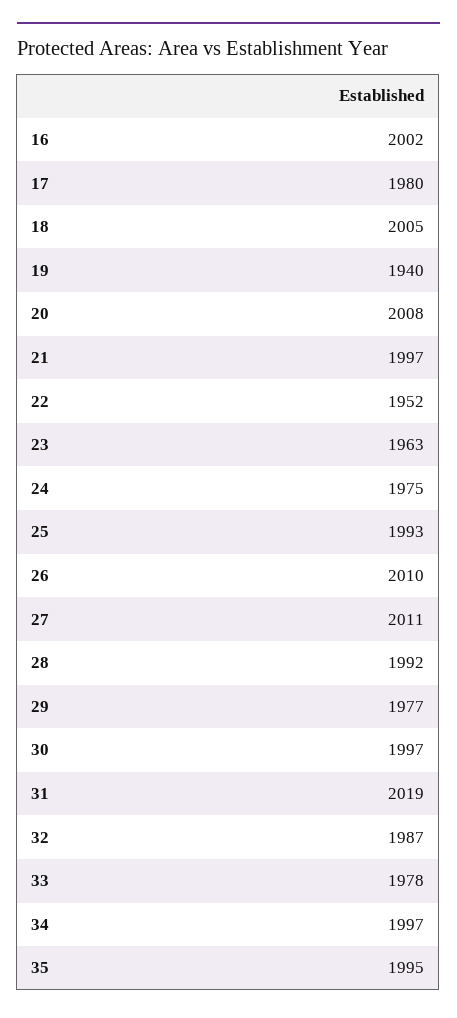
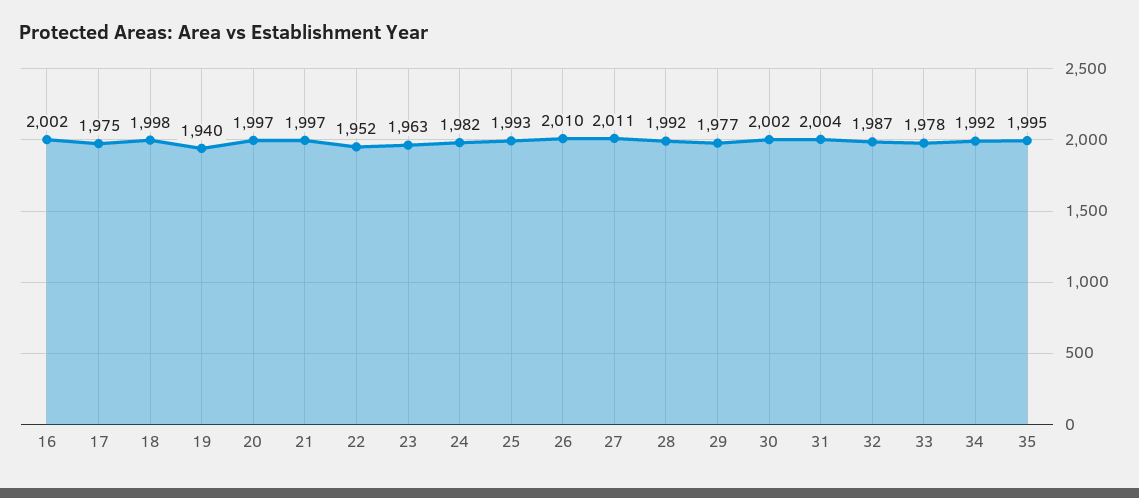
17: 1980 -> 1975
18: 2005 -> 1998
20: 2008 -> 1997
24: 1975 -> 1982
30: 1997 -> 2002
31: 2019 -> 2004
34: 1997 -> 1992

